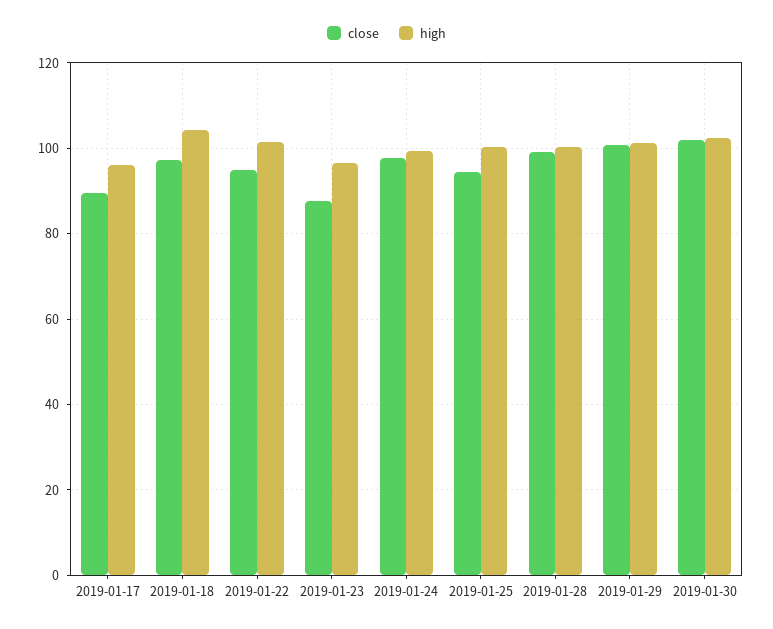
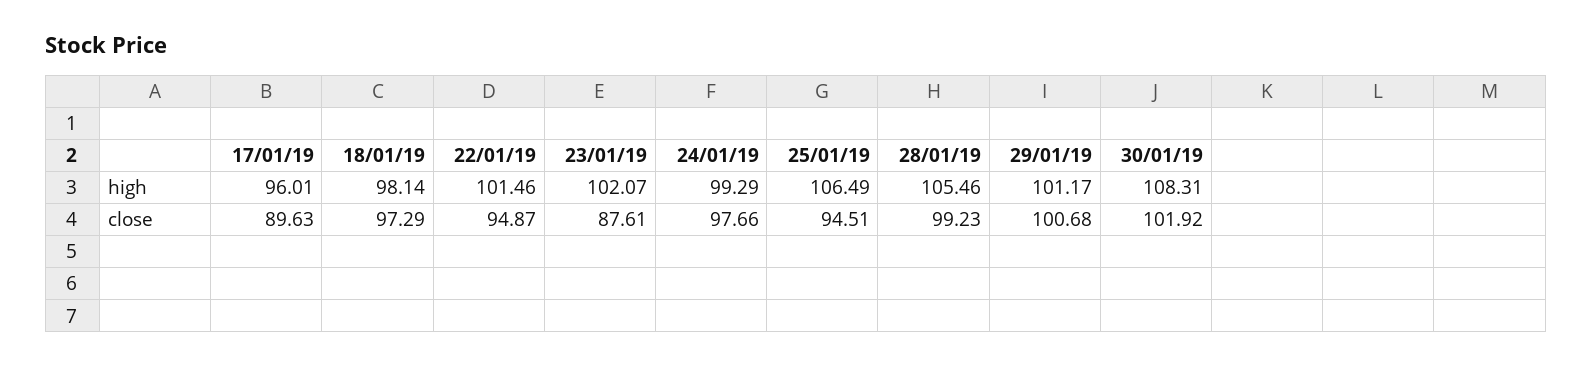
high, 2019-01-18: 104 -> 98.14
high, 2019-01-23: 96 -> 102.07
high, 2019-01-25: 100 -> 106.49
high, 2019-01-28: 100 -> 105.46
high, 2019-01-30: 102 -> 108.31

